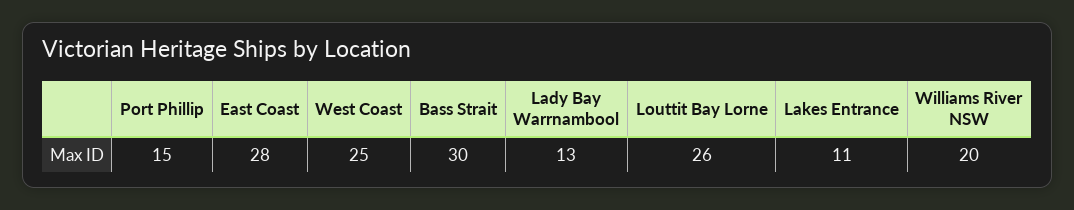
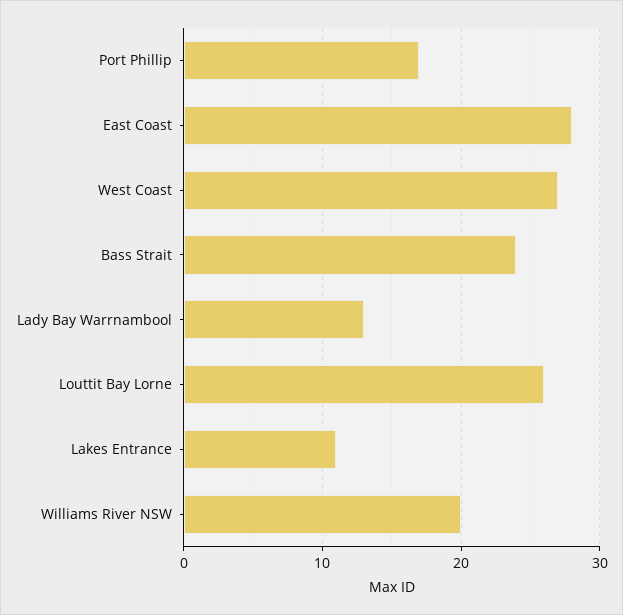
Port Phillip: 15 -> 17
West Coast: 25 -> 27
Bass Strait: 30 -> 24

